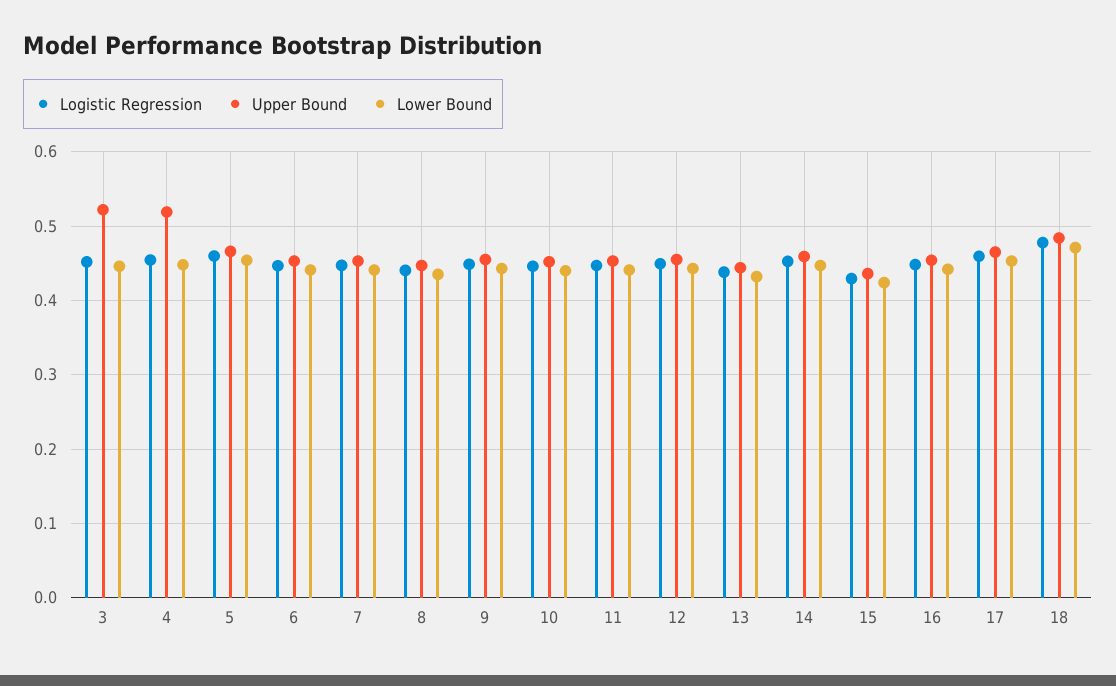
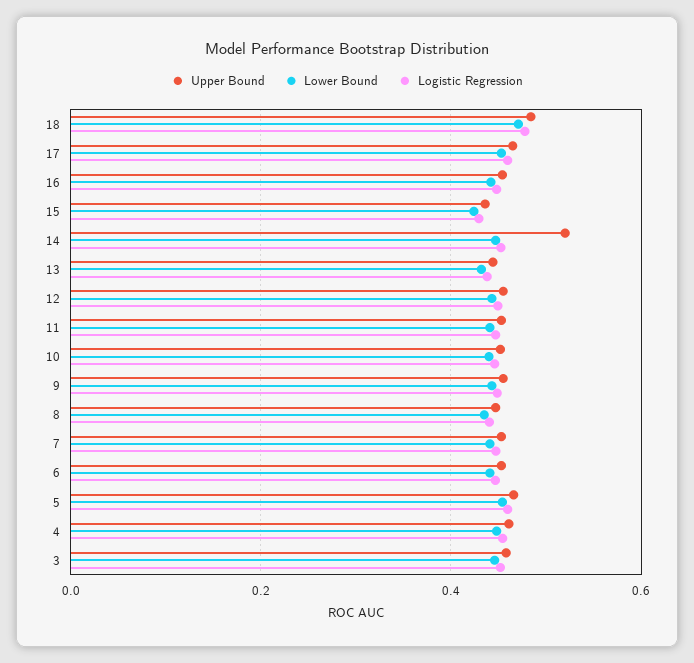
Upper Bound, 3: 0.52 -> 0.46
Upper Bound, 4: 0.52 -> 0.46
Upper Bound, 14: 0.46 -> 0.52

